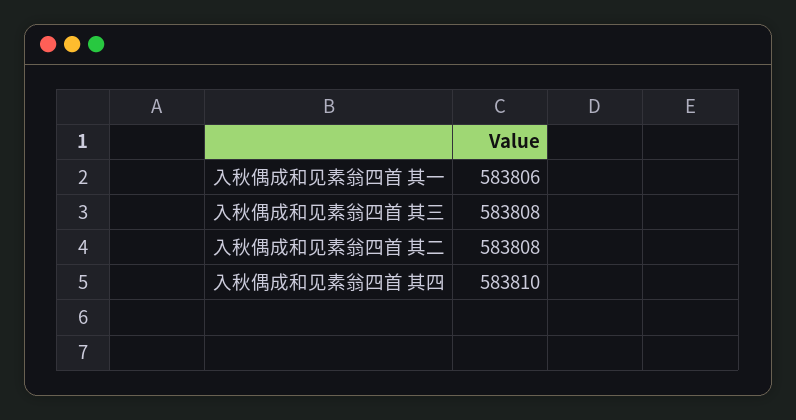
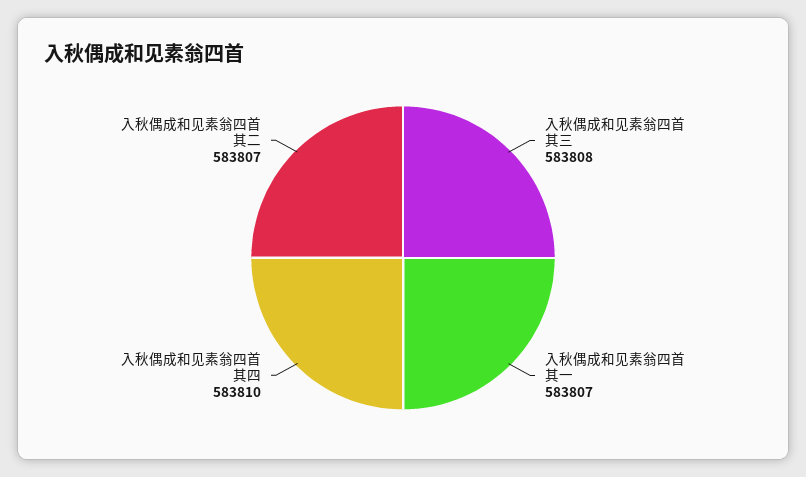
入秋偶成和见素翁四首 其一: 583806 -> 583807
入秋偶成和见素翁四首 其二: 583808 -> 583807

